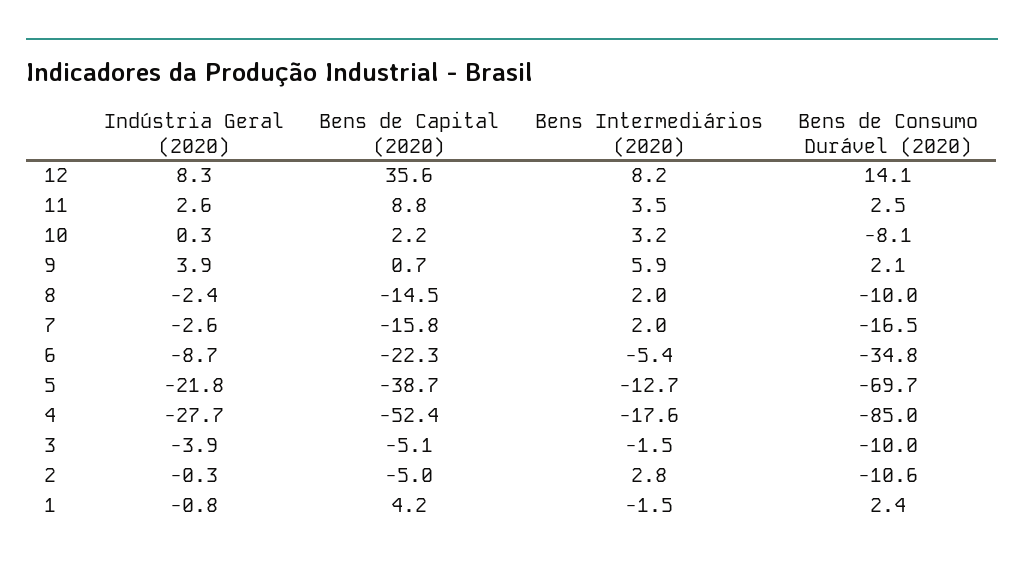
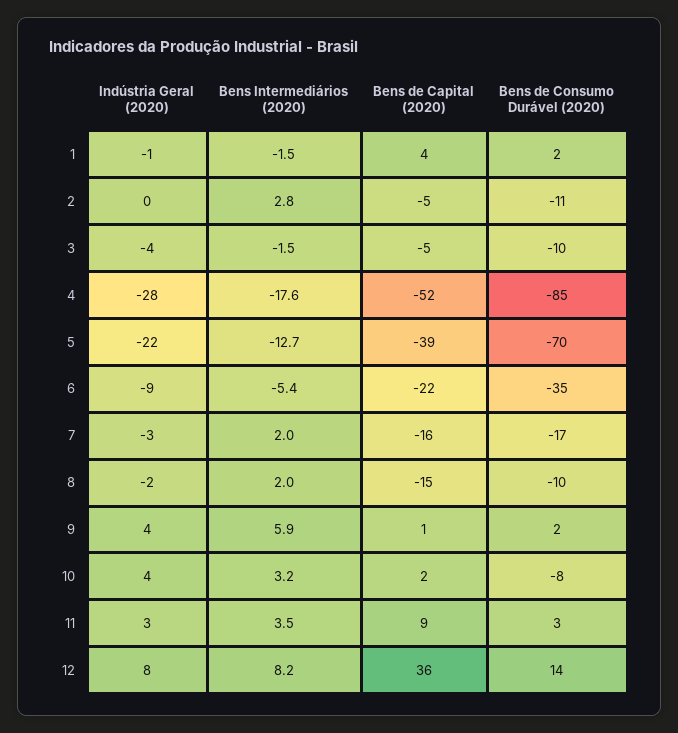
Indústria Geral (2020), 10: 0.3 -> 4

